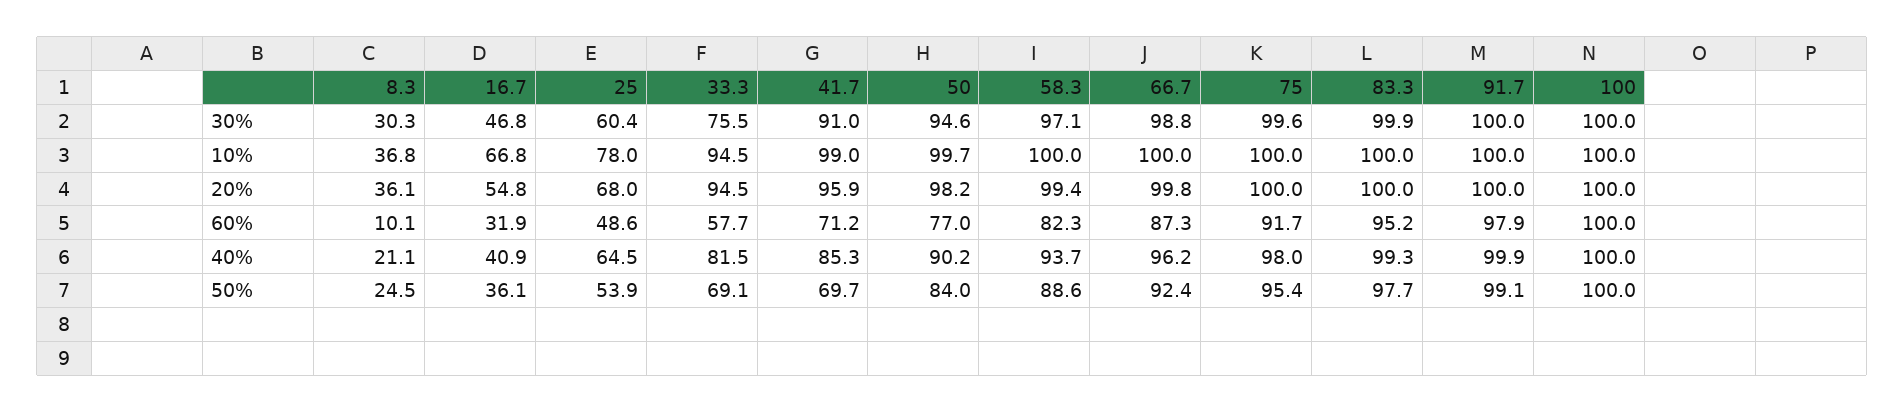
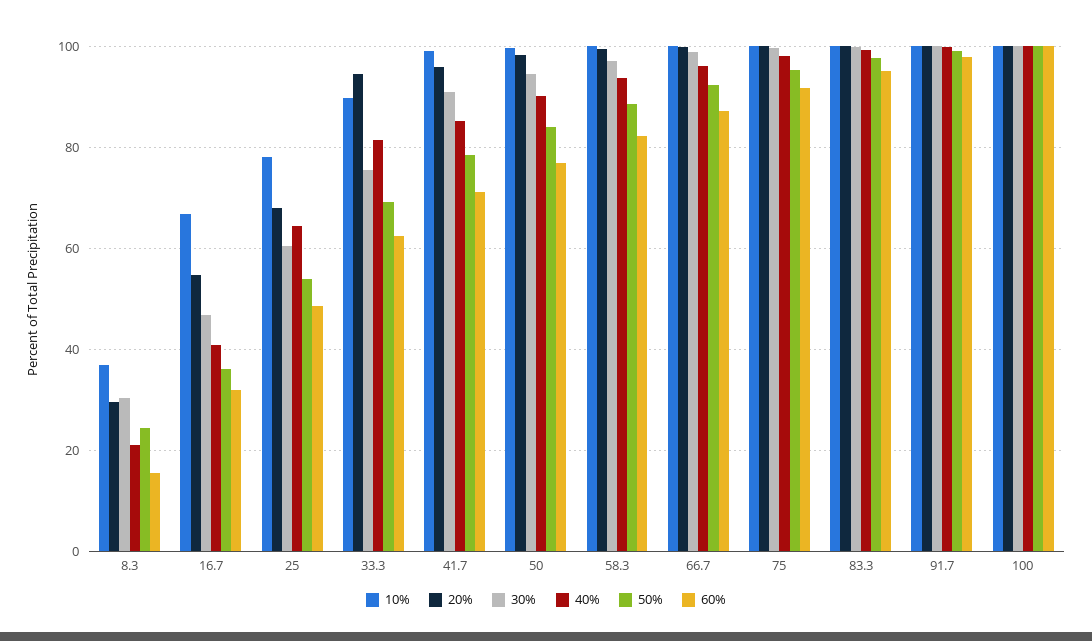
10%, 33.3: 94.5 -> 90
20%, 8.3: 36.1 -> 30
60%, 8.3: 10.1 -> 16
60%, 33.3: 57.7 -> 62
50%, 41.7: 69.7 -> 78

